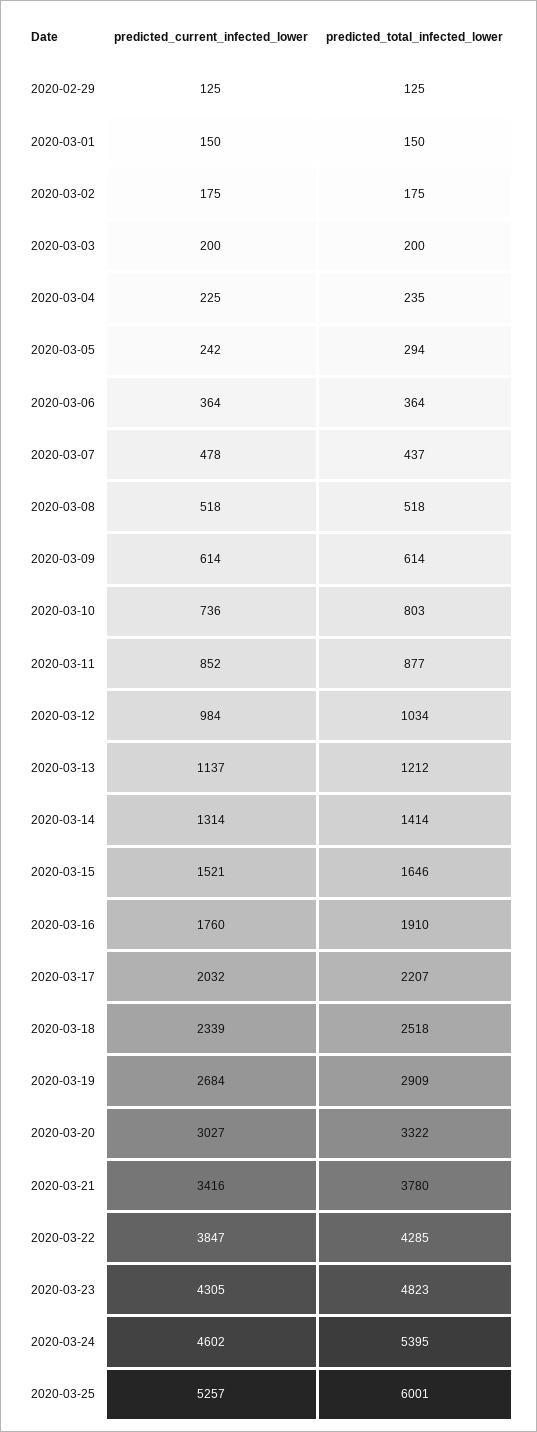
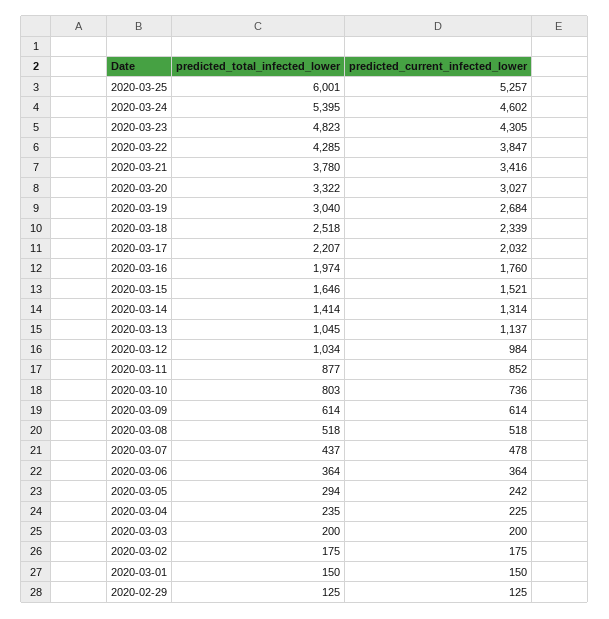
predicted_total_infected_lower, 2020-03-13: 1212 -> 1045
predicted_total_infected_lower, 2020-03-16: 1910 -> 1974
predicted_total_infected_lower, 2020-03-19: 2909 -> 3040

